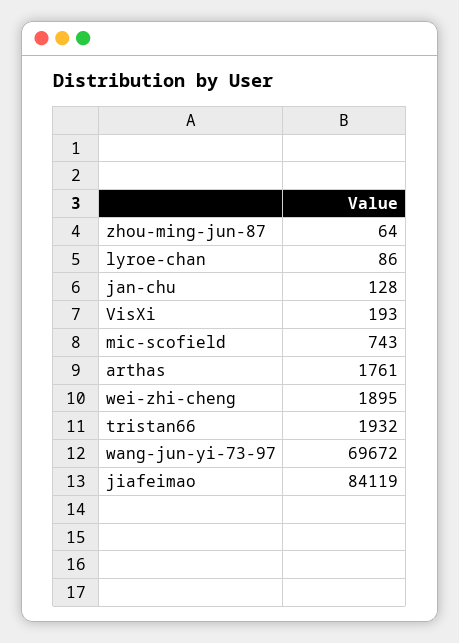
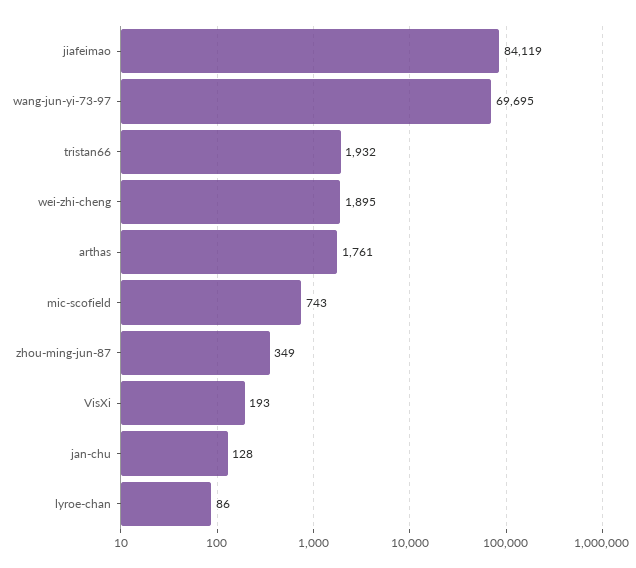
zhou-ming-jun-87: 64 -> 349
wang-jun-yi-73-97: 69672 -> 69695

